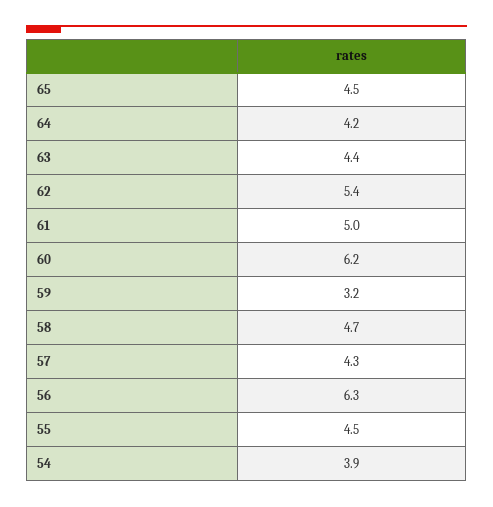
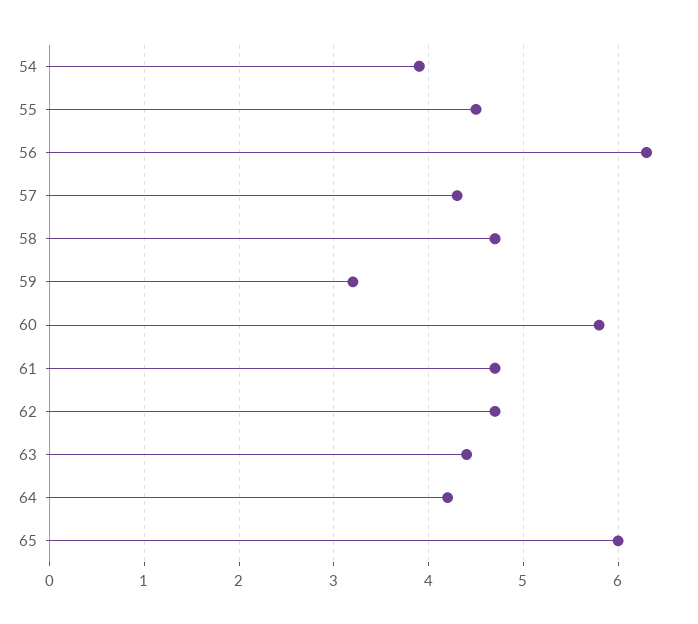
65: 4.5 -> 6
62: 5.4 -> 4.7
61: 5 -> 4.7
60: 6.2 -> 5.8

